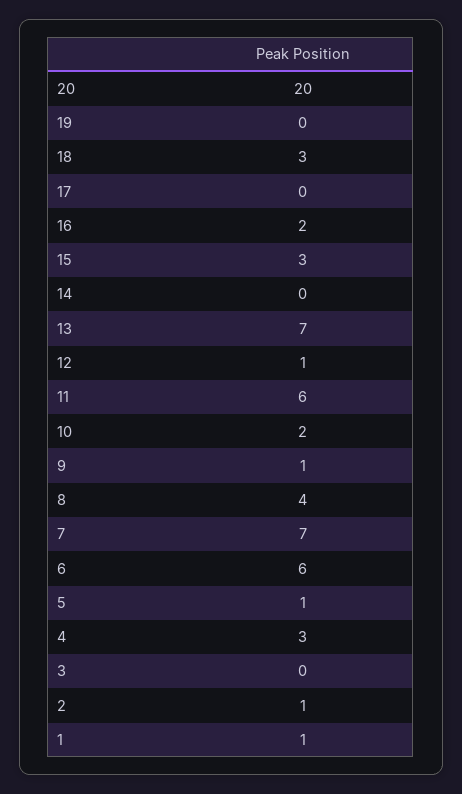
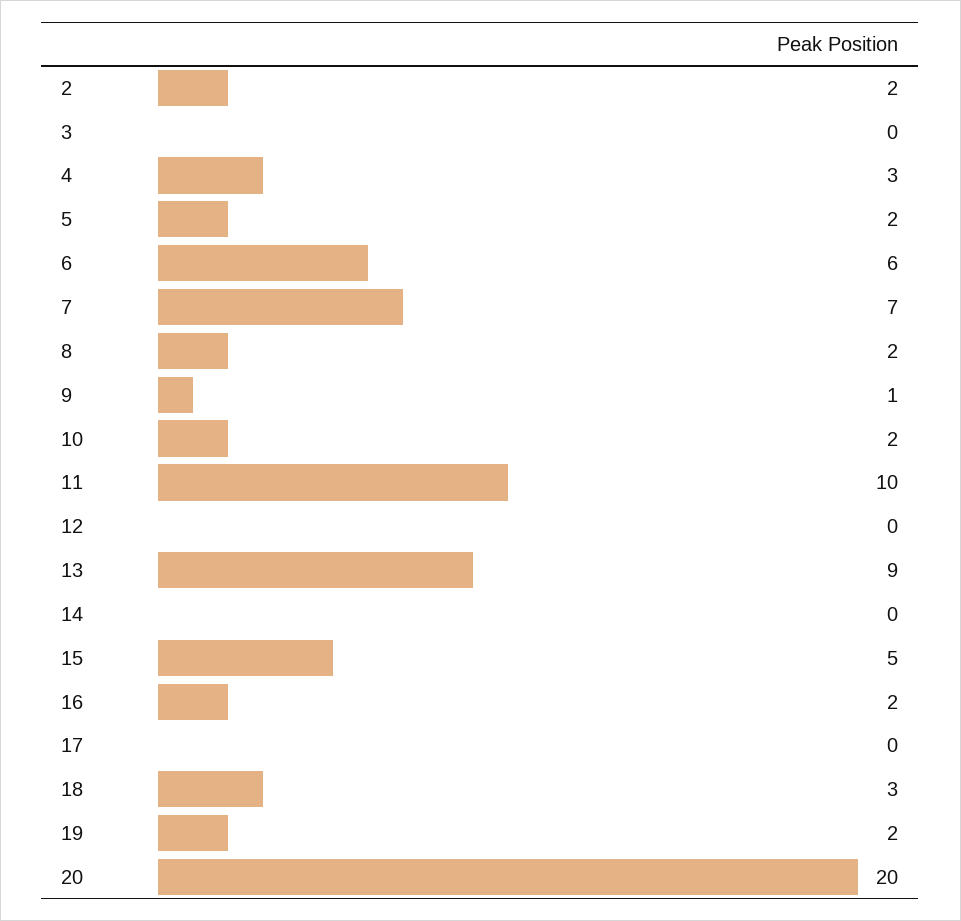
19: 0 -> 2
15: 3 -> 5
13: 7 -> 9
12: 1 -> 0
11: 6 -> 10
8: 4 -> 2
5: 1 -> 2
2: 1 -> 2
1: 1 -> none

